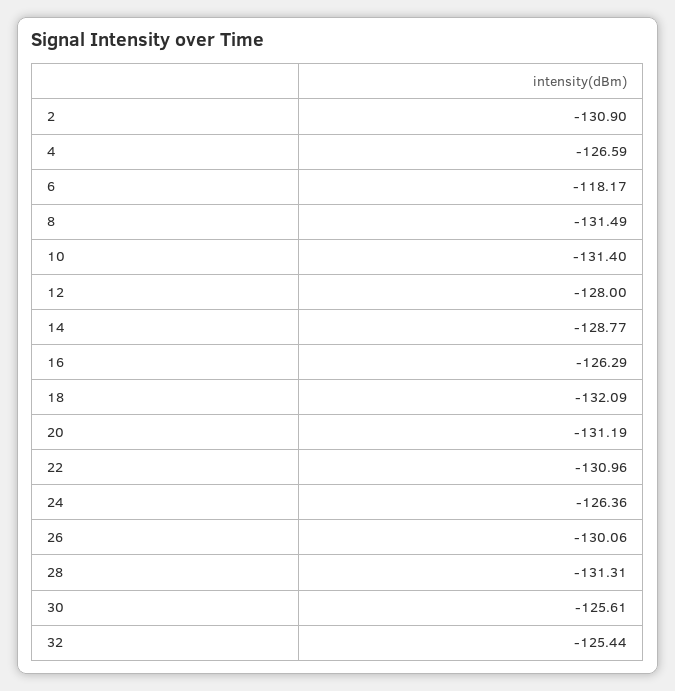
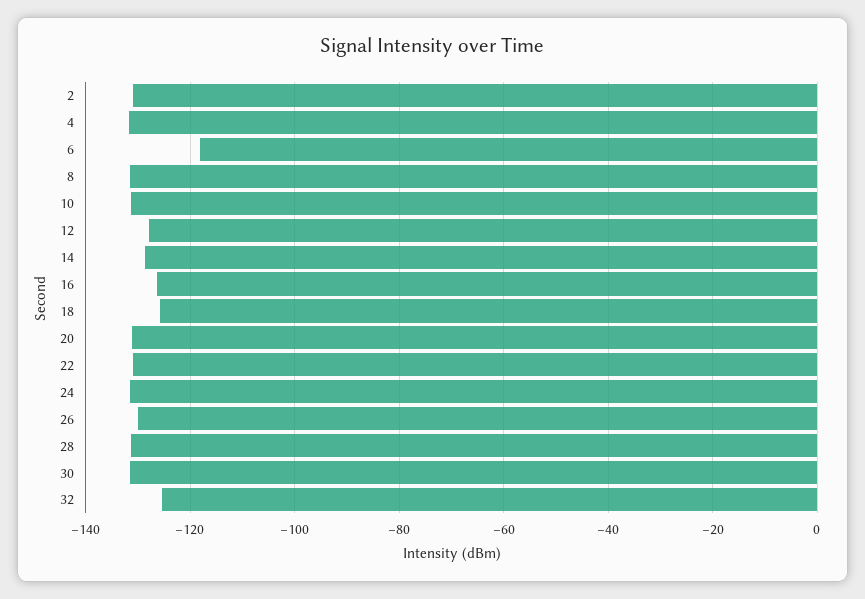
4: -126.59 -> -132
18: -132.09 -> -126
24: -126.36 -> -132
30: -125.61 -> -132

